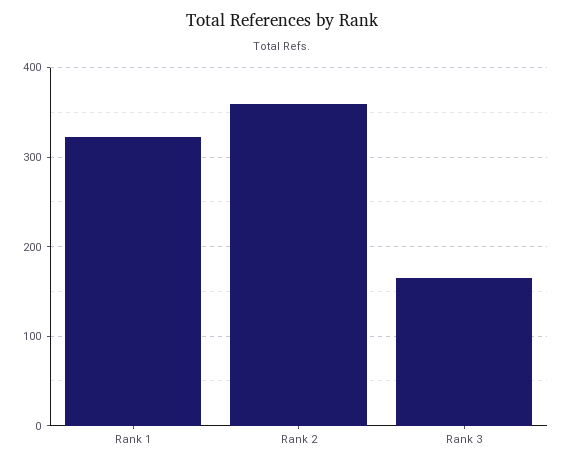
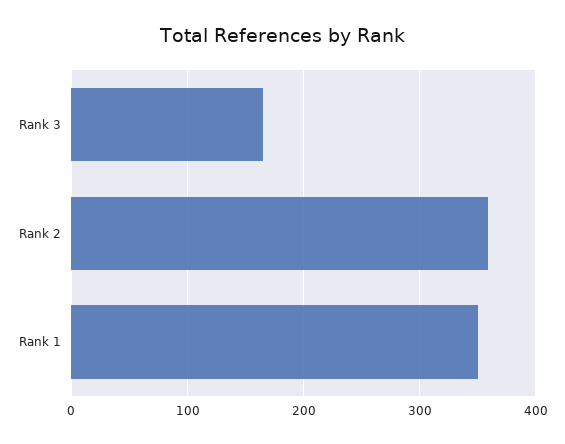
Rank 1: 320 -> 350

